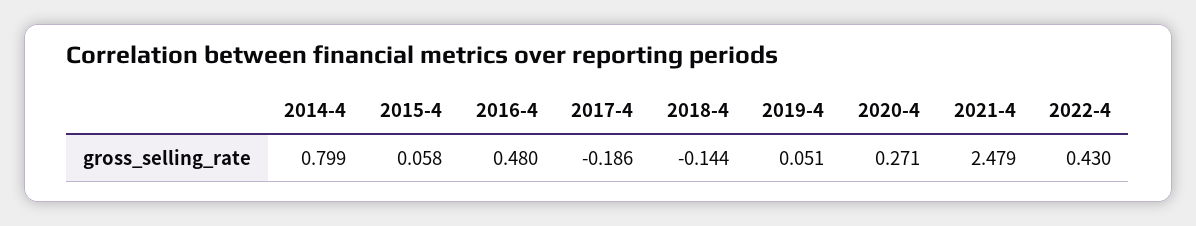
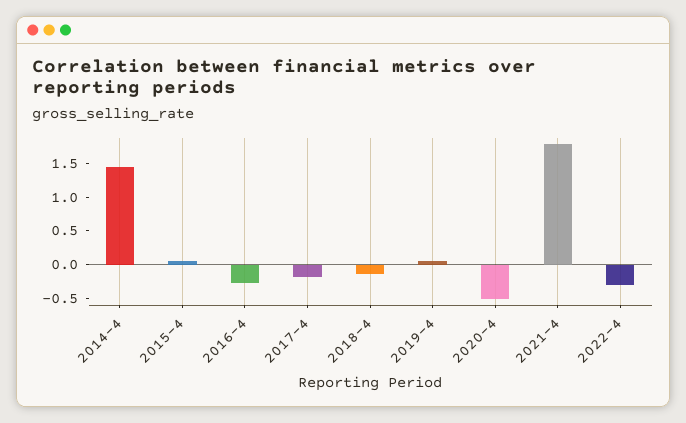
2014-4: 0.799 -> 1.5
2016-4: 0.48 -> -0.25
2020-4: 0.271 -> -0.5
2021-4: 2.479 -> 1.75
2022-4: 0.43 -> -0.25

